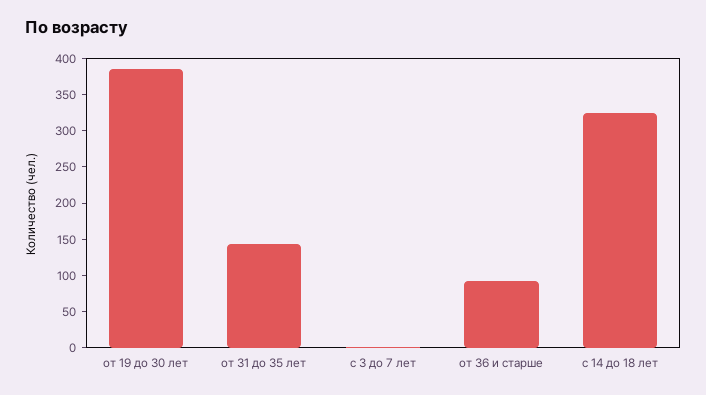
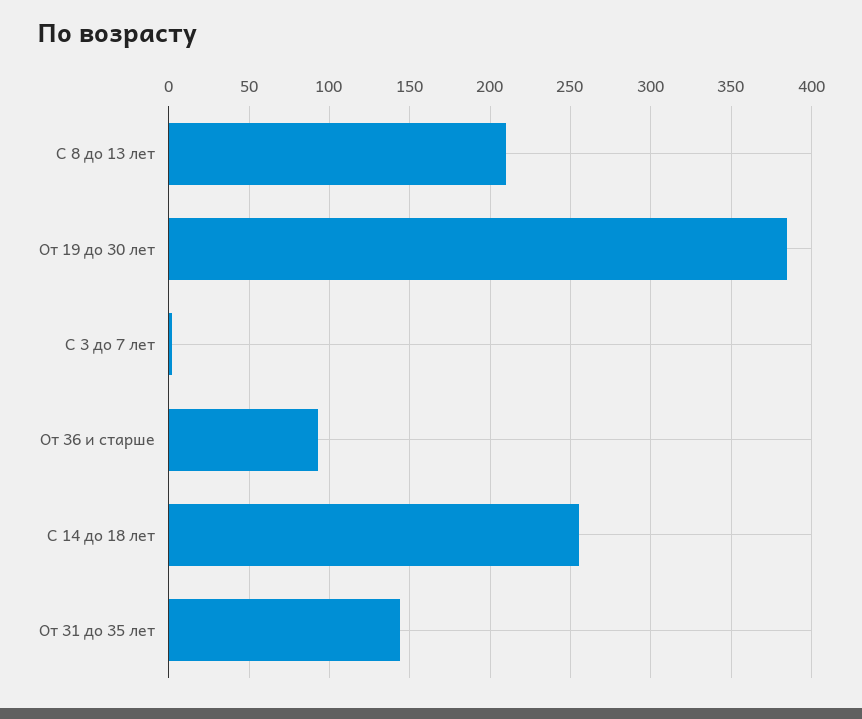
с 14 до 18 лет: 325 -> 255
С 8 до 13 лет: none -> 210

